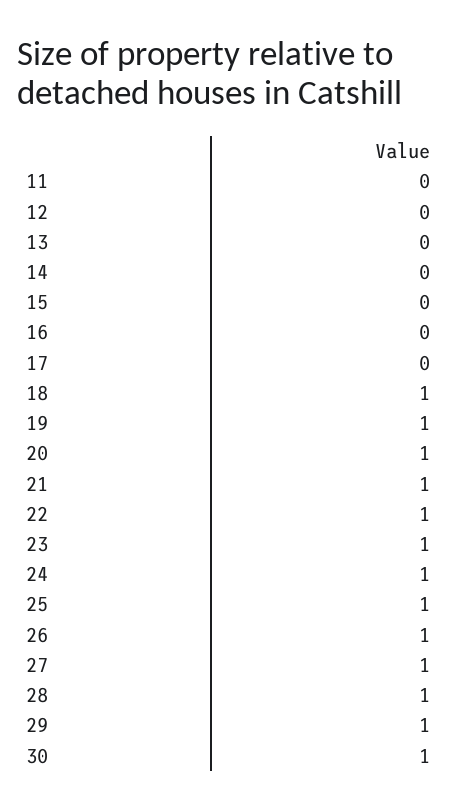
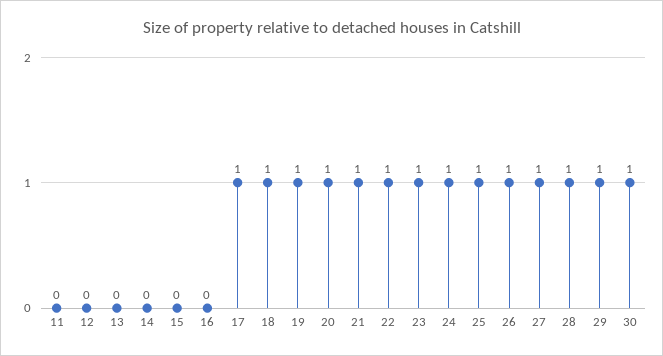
17: 0 -> 1

